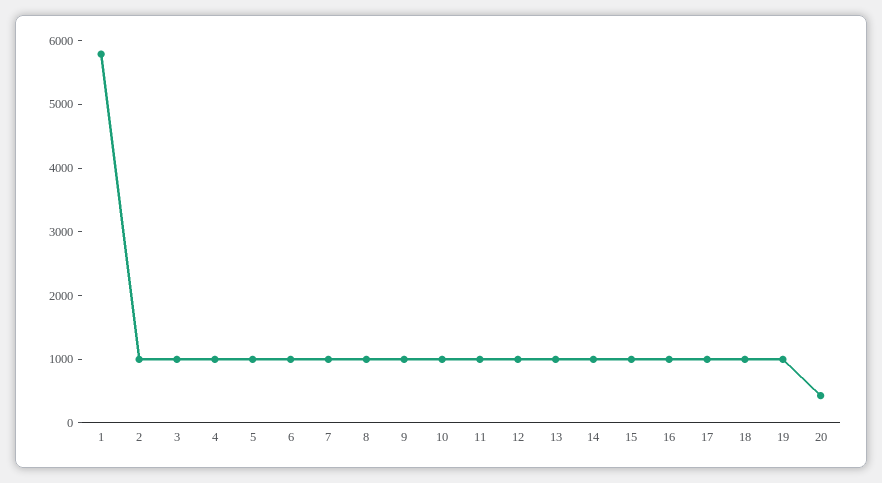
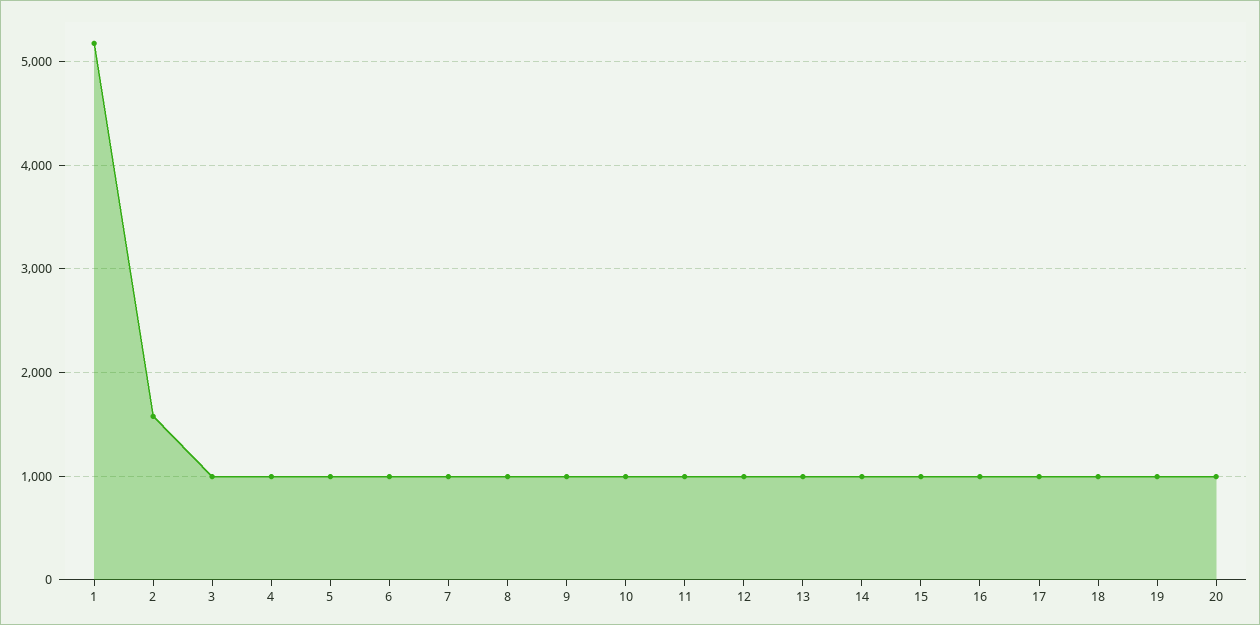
1: 5800 -> 5200
2: 1000 -> 1600
20: 400 -> 1000

